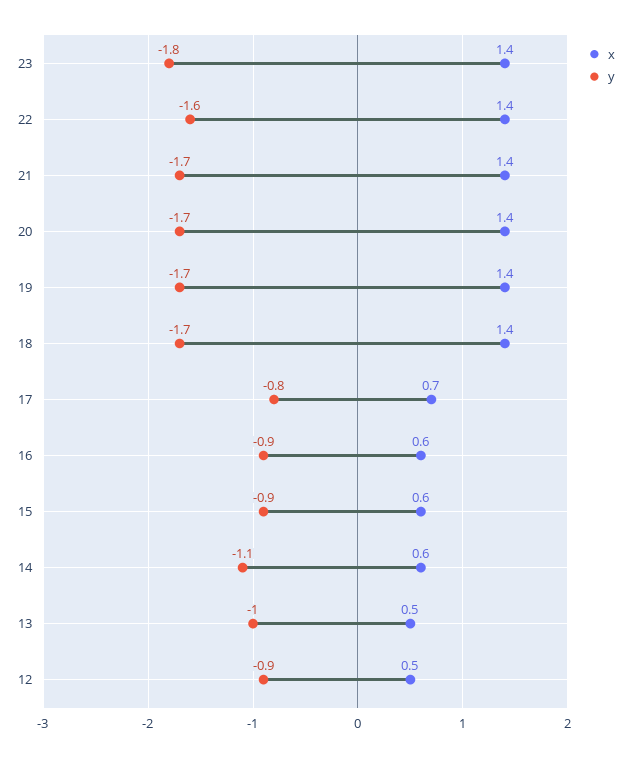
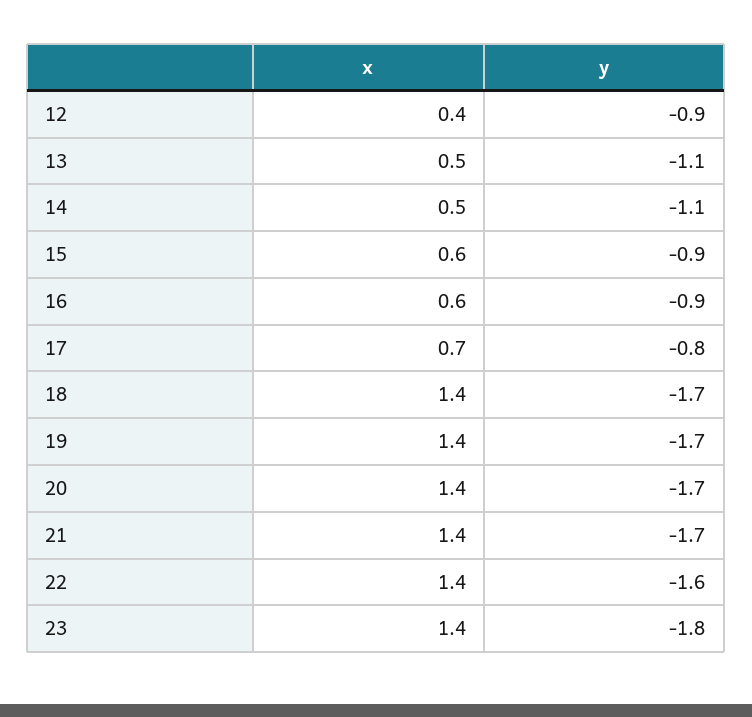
x, 14: 0.6 -> 0.5
y, 13: -1 -> -1.1
x, 12: 0.5 -> 0.4

